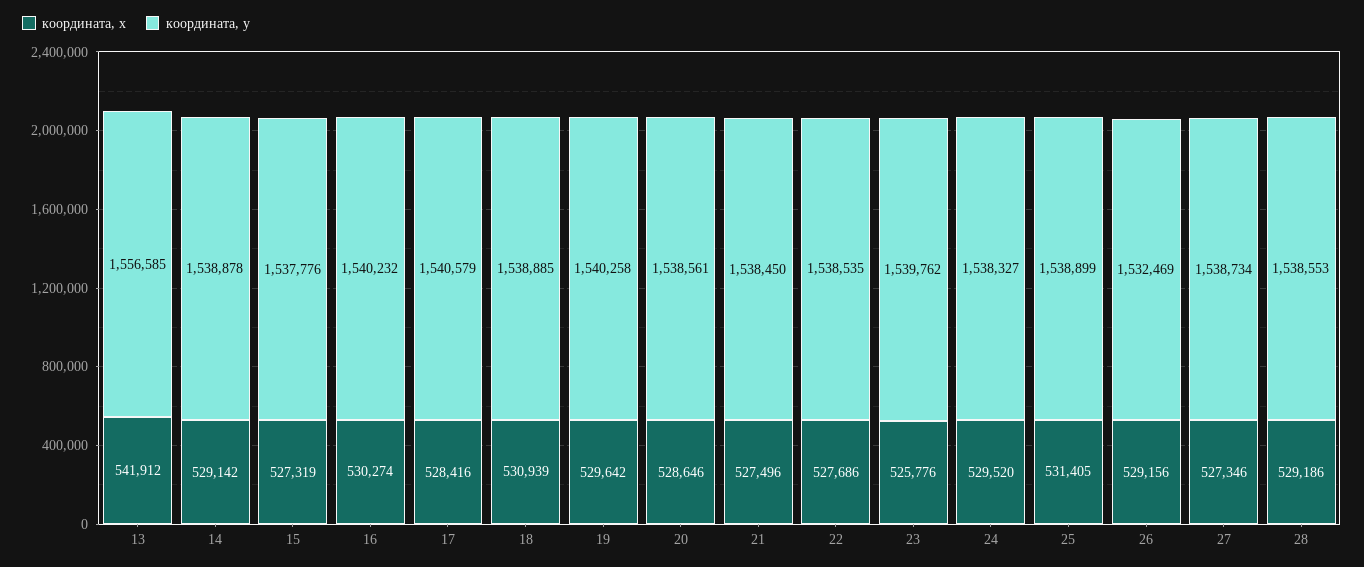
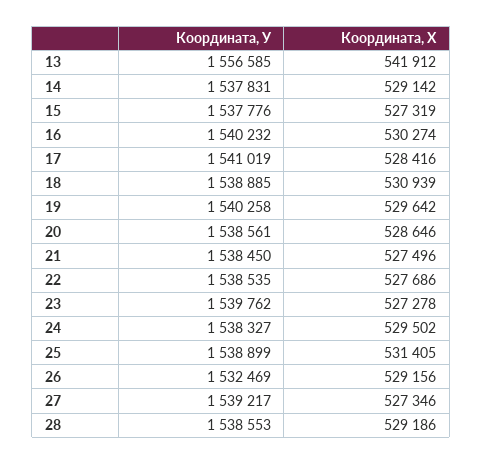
координата, у, 14: 1538878 -> 1537831
координата, у, 17: 1540579 -> 1541019
координата, х, 23: 525776 -> 527278
координата, х, 24: 529520 -> 529502
координата, у, 27: 1538734 -> 1539217

